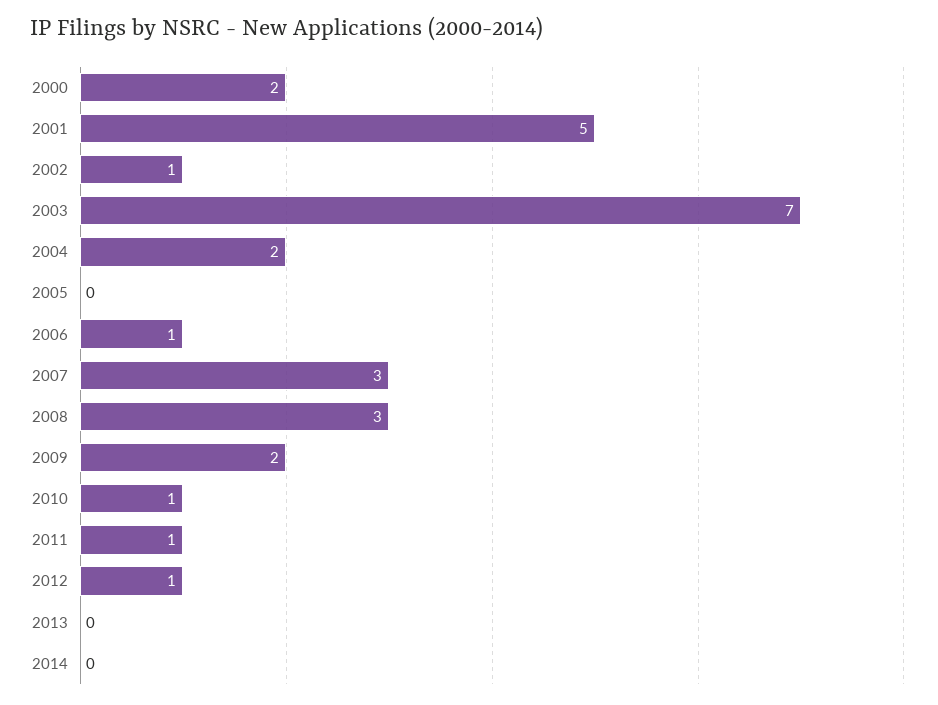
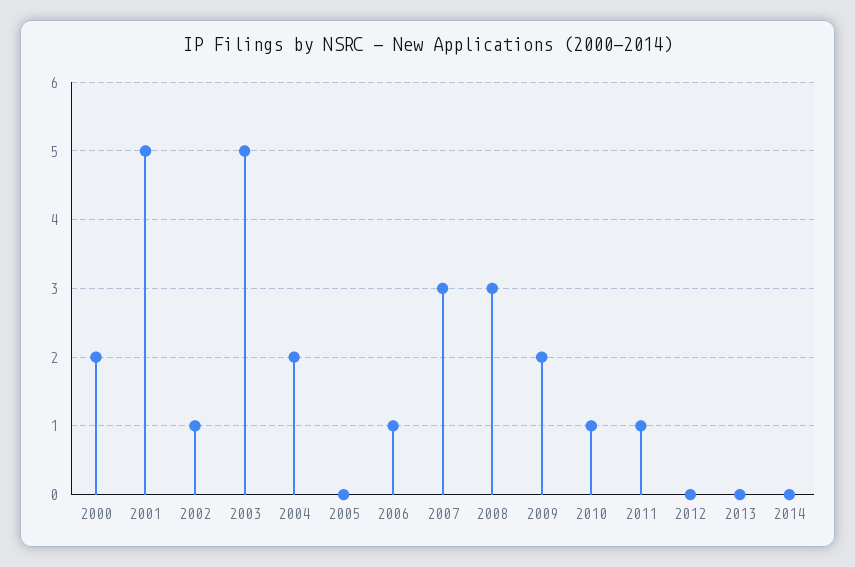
2003: 7 -> 5
2012: 1 -> 0

